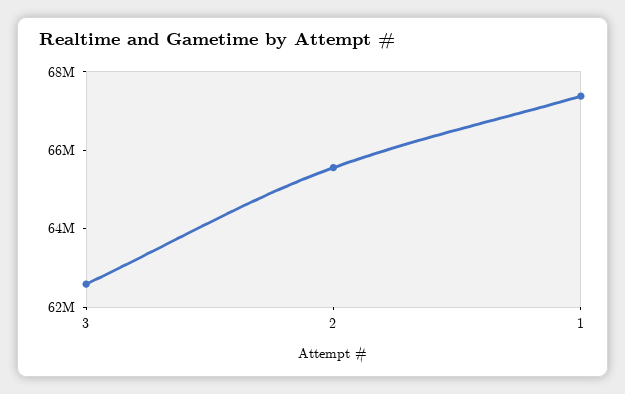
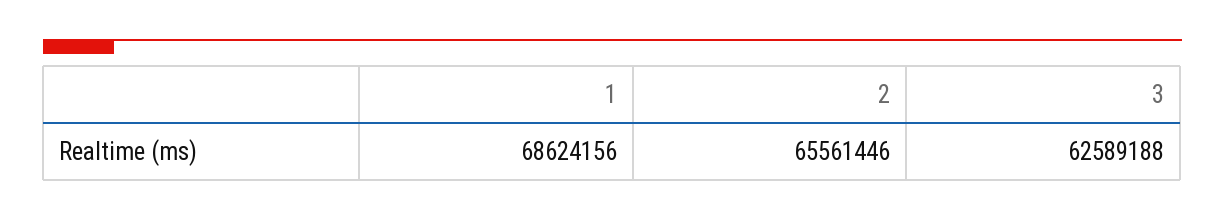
1: 67500000 -> 68624156

